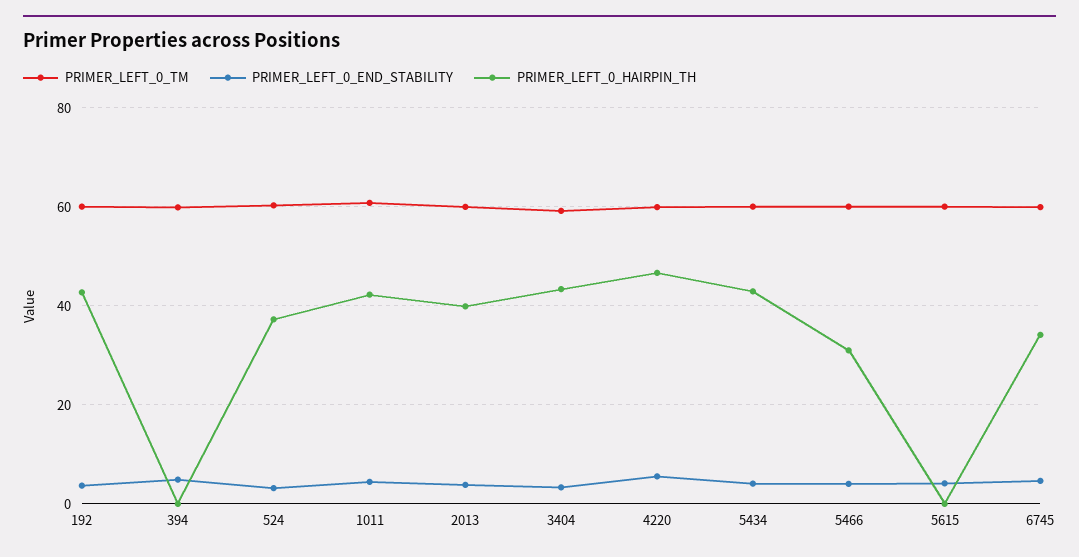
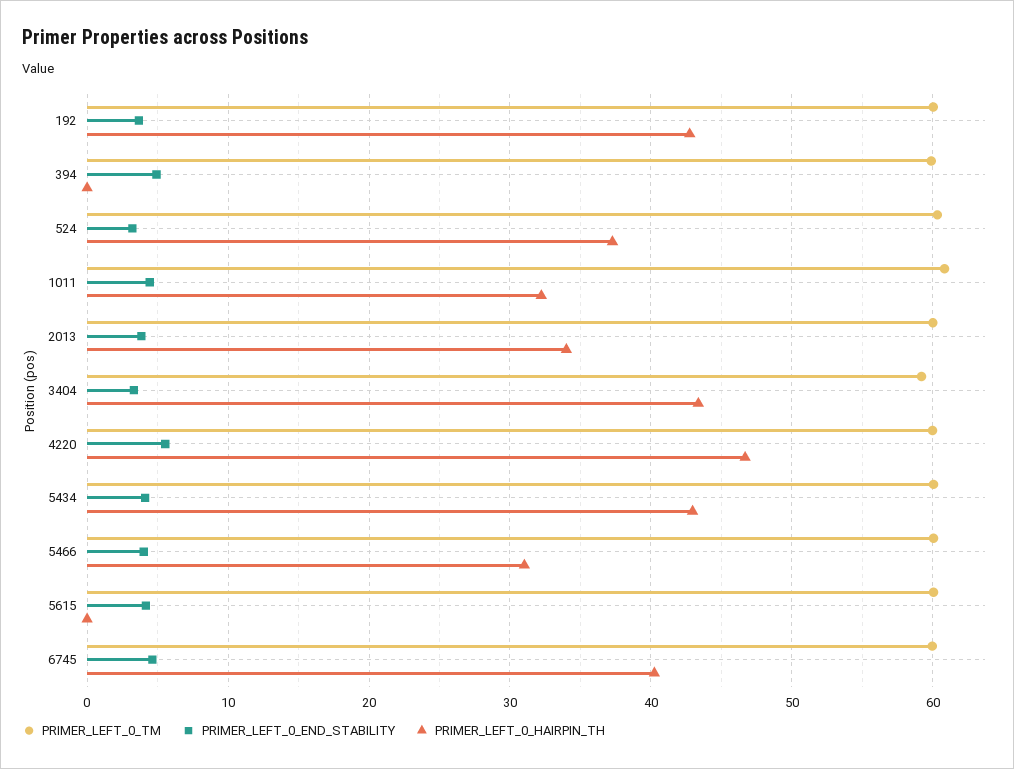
PRIMER_LEFT_0_HAIRPIN_TH, 1011: 42 -> 32
PRIMER_LEFT_0_HAIRPIN_TH, 2013: 40 -> 34
PRIMER_LEFT_0_HAIRPIN_TH, 6745: 34 -> 40

